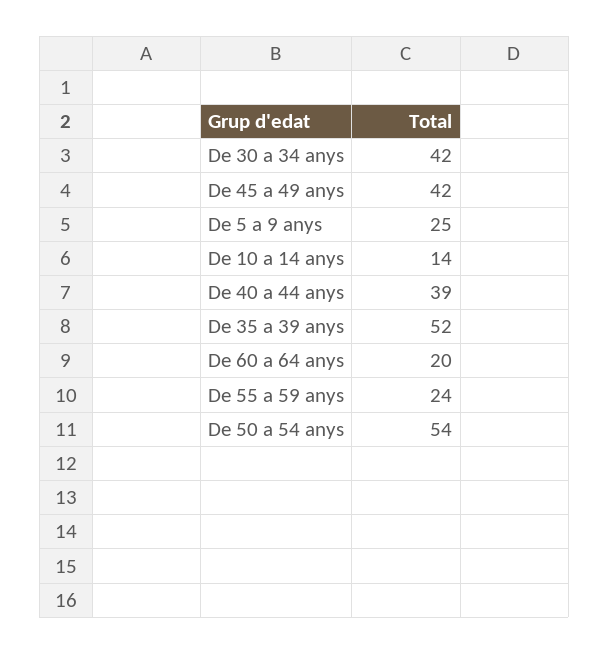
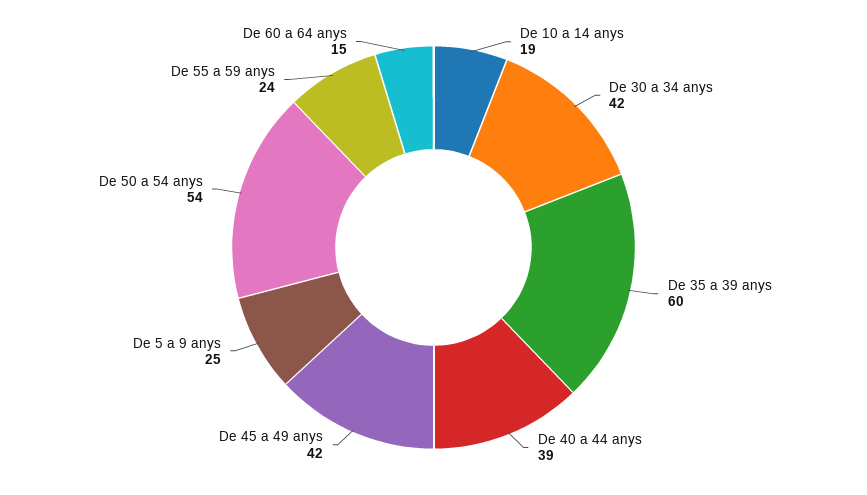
De 10 a 14 anys: 14 -> 19
De 35 a 39 anys: 52 -> 60
De 60 a 64 anys: 20 -> 15

